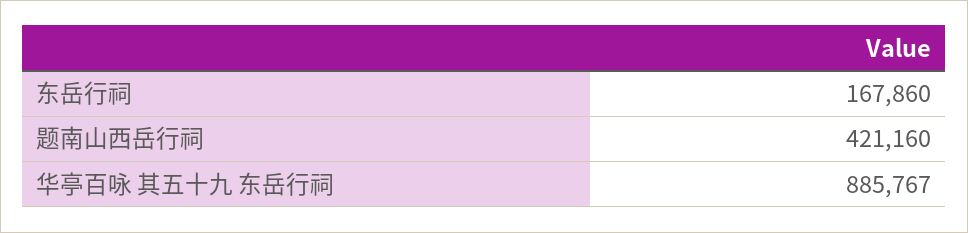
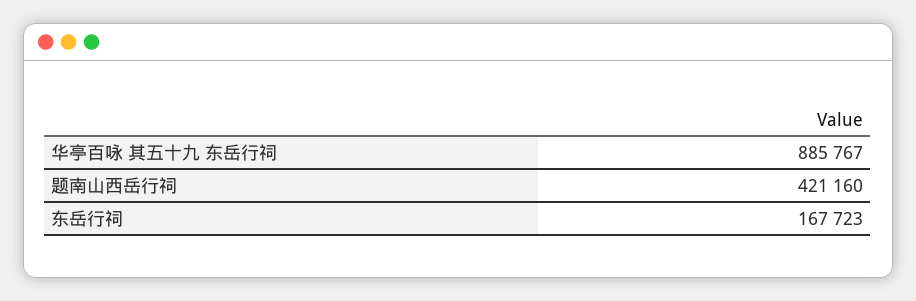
东岳行祠: 167860 -> 167723

